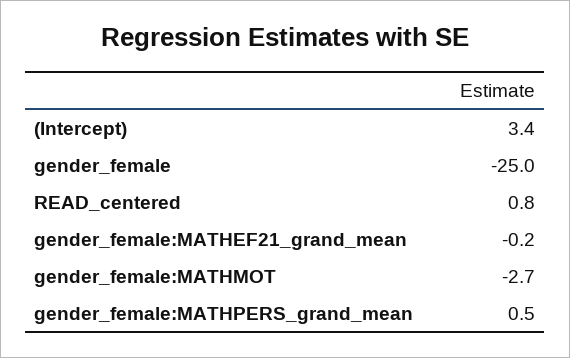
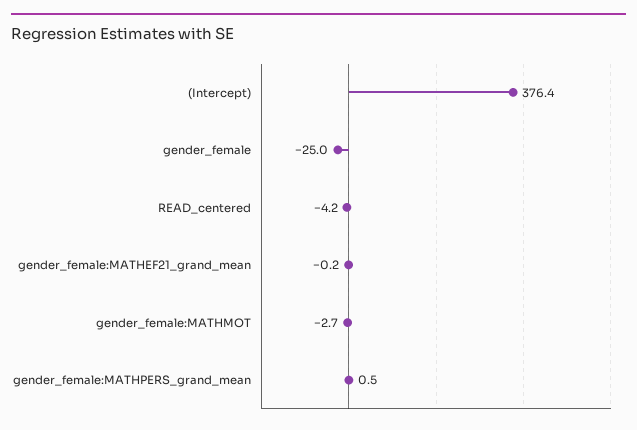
(Intercept): 3.4 -> 376.4
READ_centered: 0.8 -> -4.2

